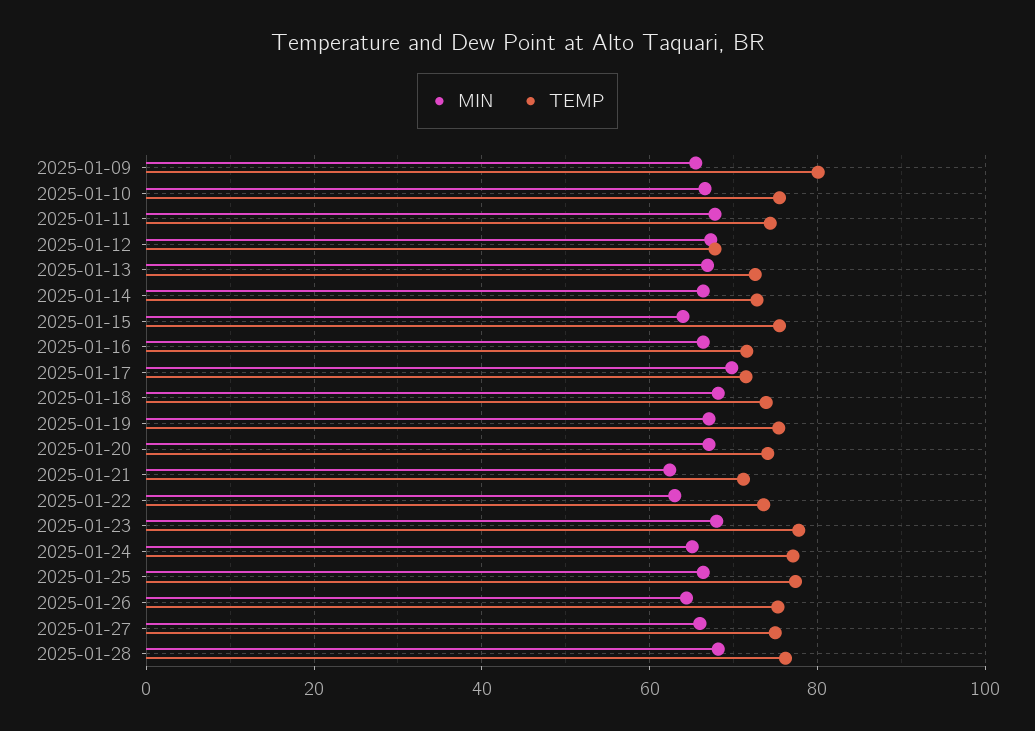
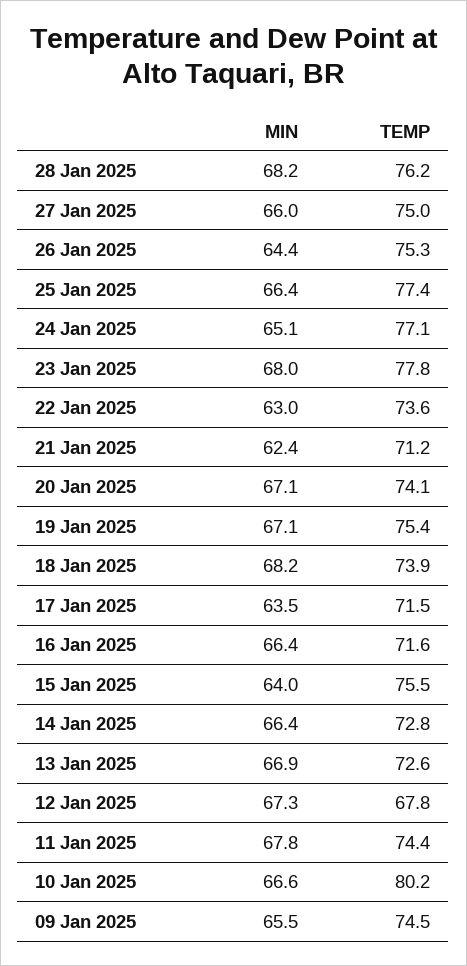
TEMP, 2025-01-09: 80 -> 74.5
TEMP, 2025-01-10: 76 -> 80.2
MIN, 2025-01-17: 70 -> 63.5

